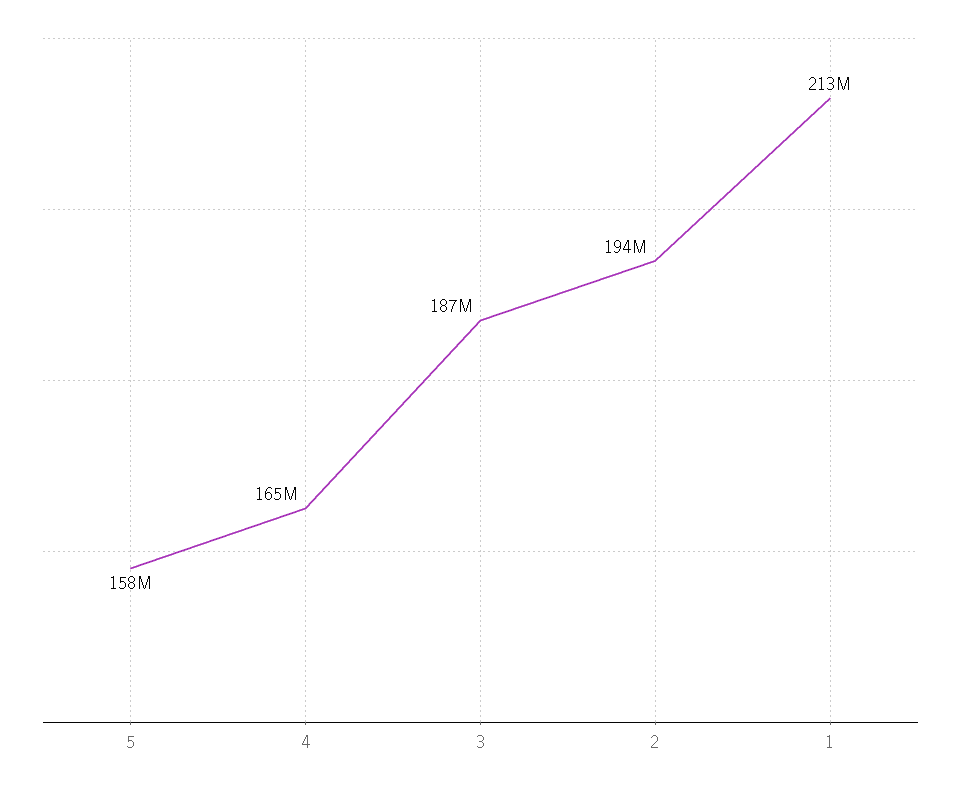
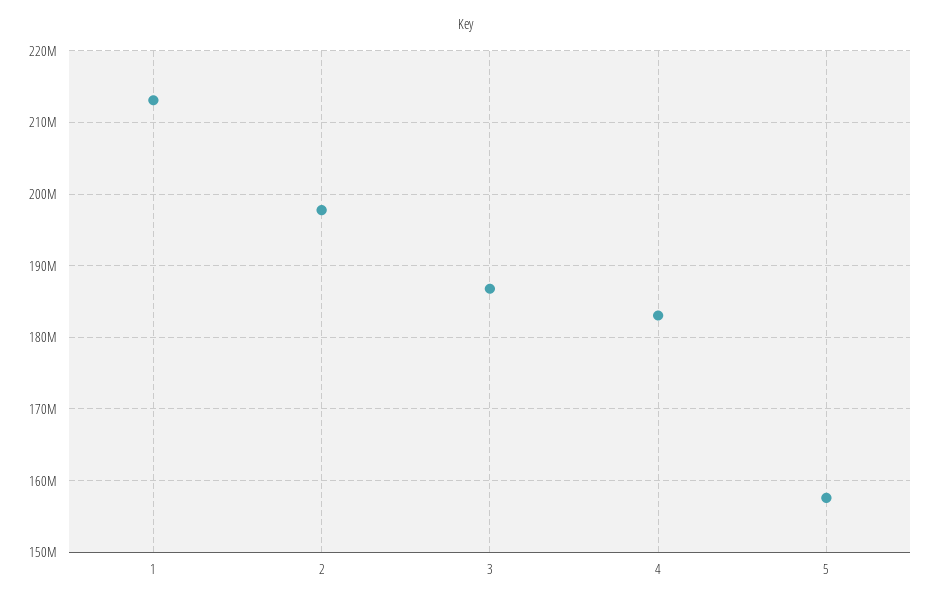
4: 165000000 -> 183000000
2: 194000000 -> 198000000

